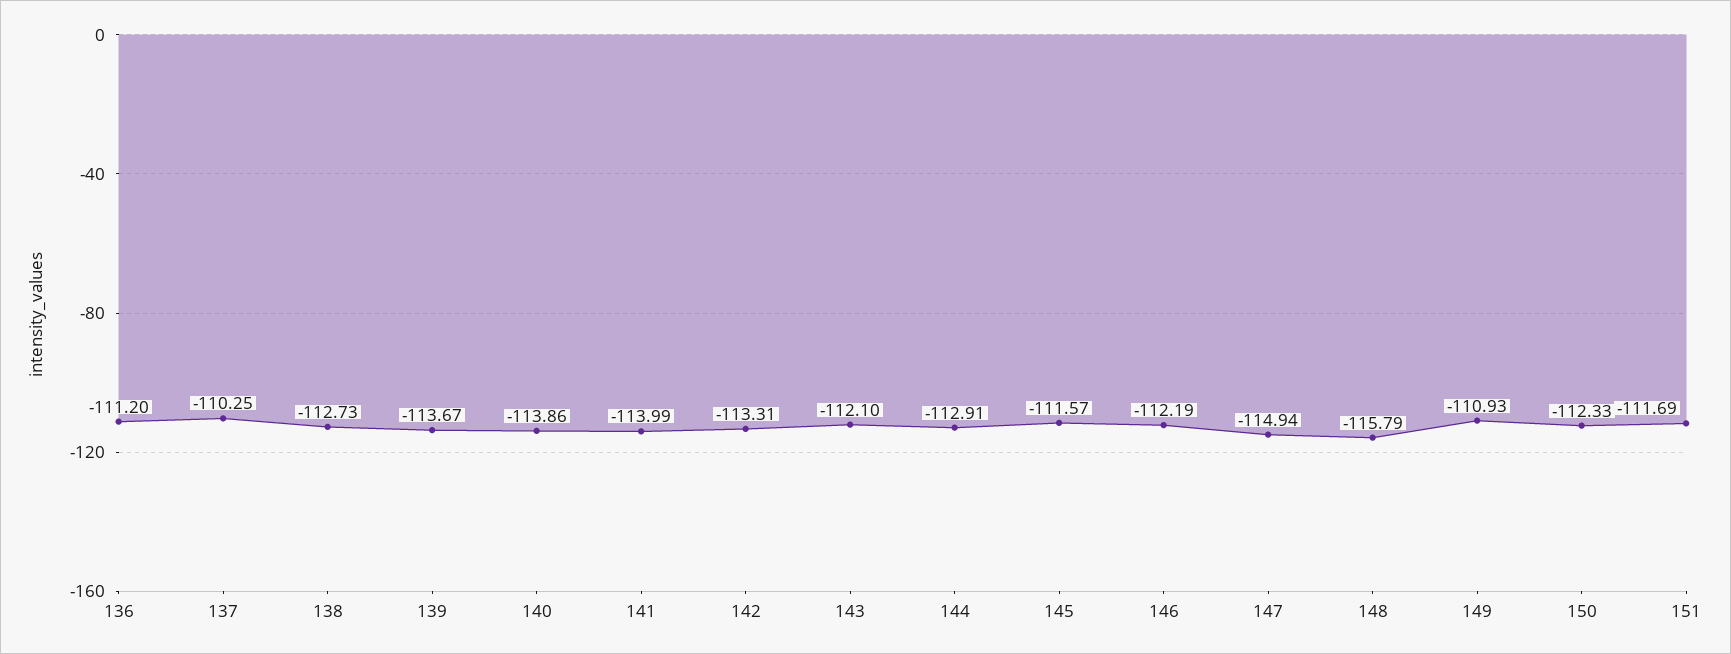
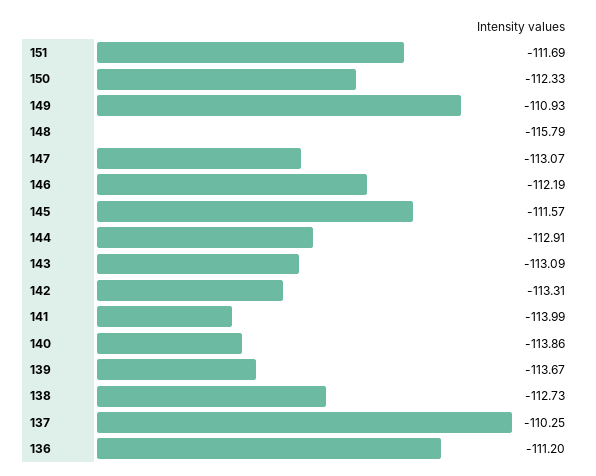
143: -112.1 -> -113.09
147: -114.94 -> -113.07

